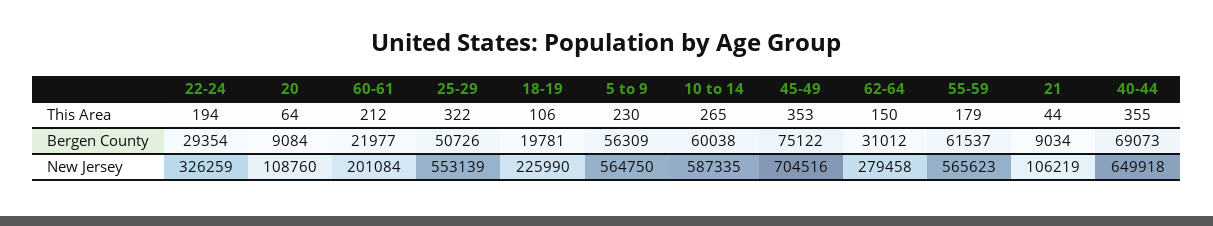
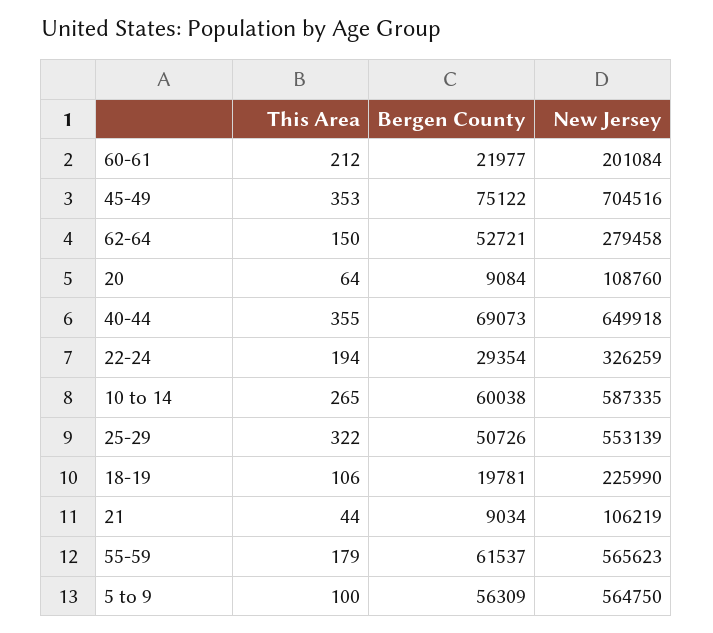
5 to 9, This Area: 230 -> 100
62-64, Bergen County: 31012 -> 52721

